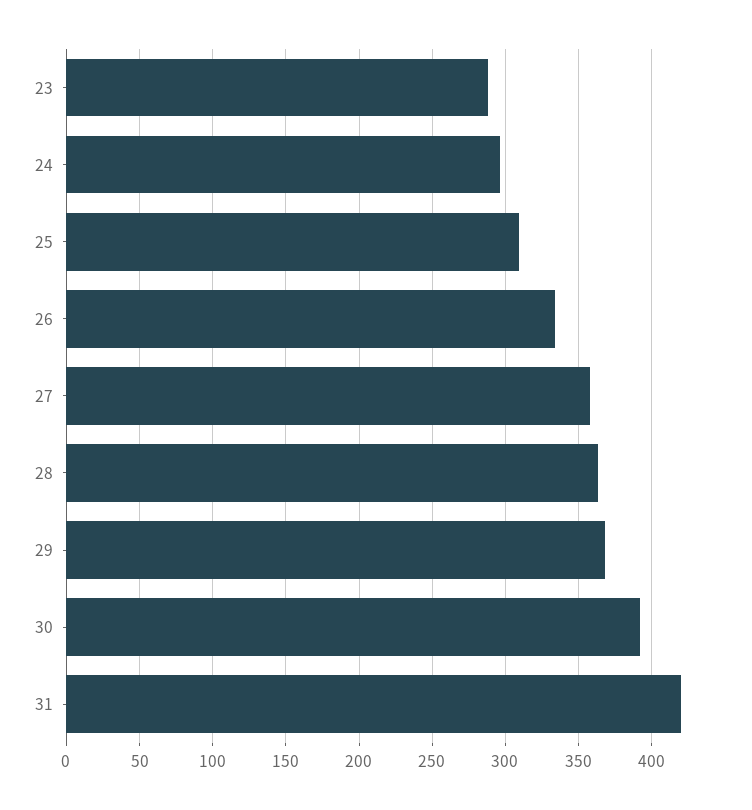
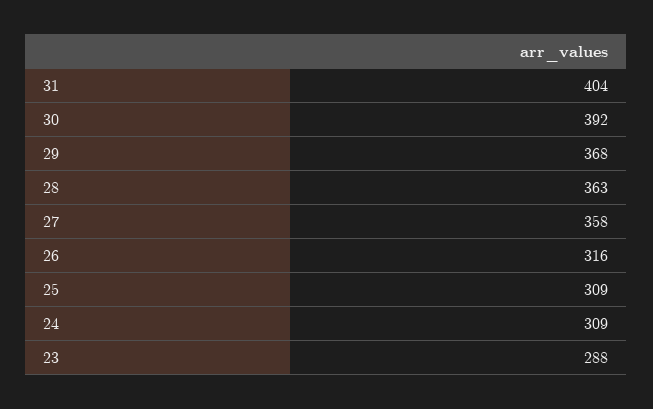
24: 295 -> 309
26: 335 -> 316
31: 420 -> 404

